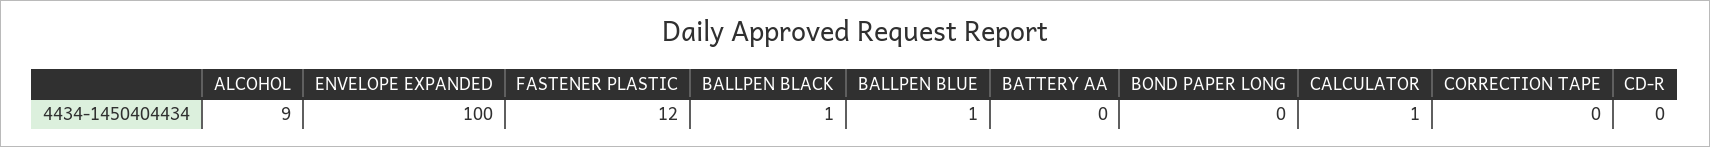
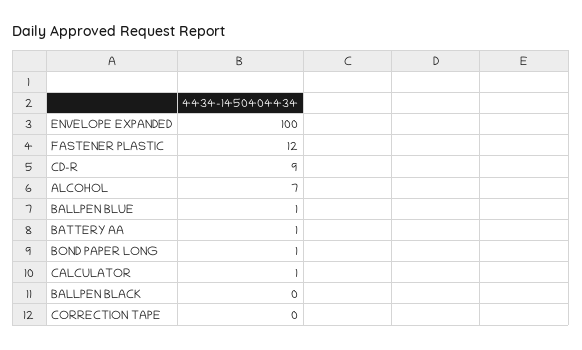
ALCOHOL: 9 -> 7
BALLPEN BLACK: 1 -> 0
BATTERY AA: 0 -> 1
BOND PAPER LONG: 0 -> 1
CD-R: 0 -> 9

